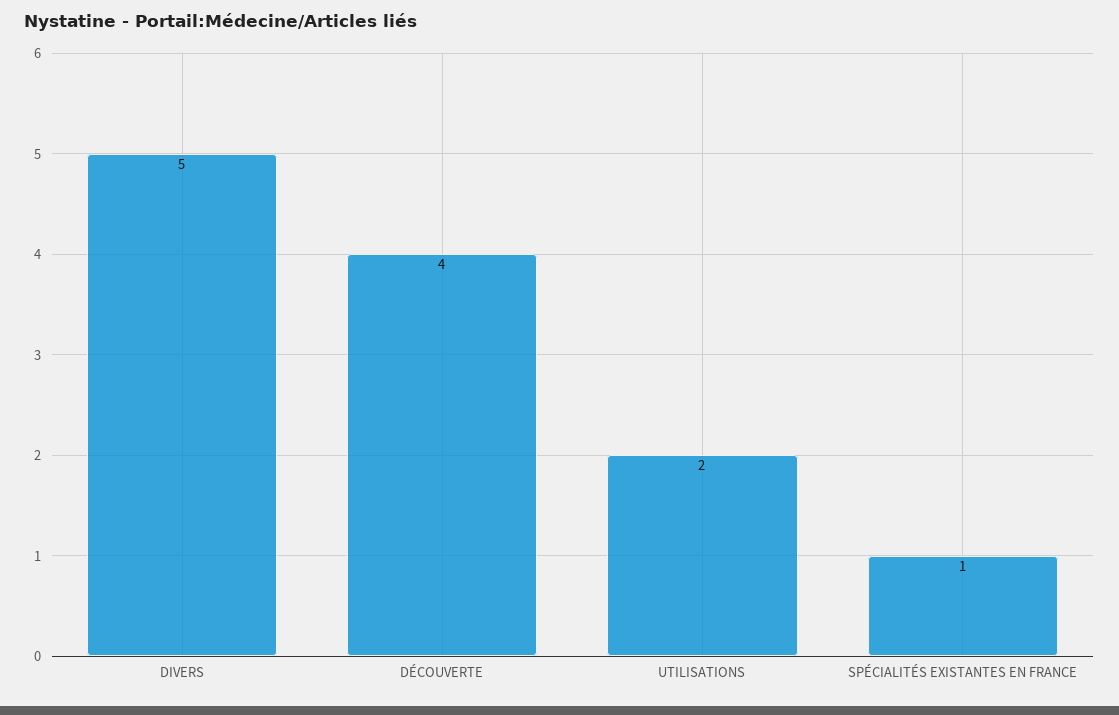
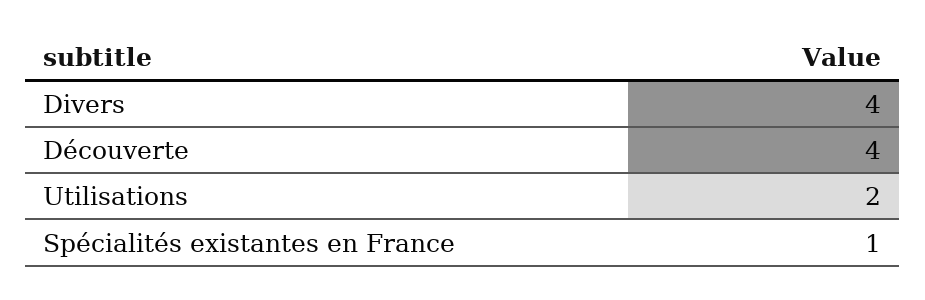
DIVERS: 5 -> 4

